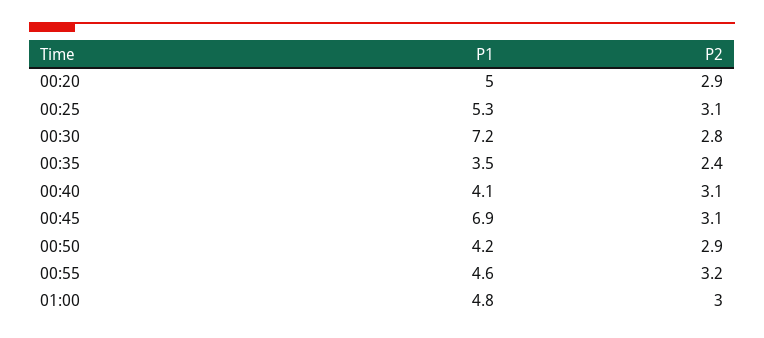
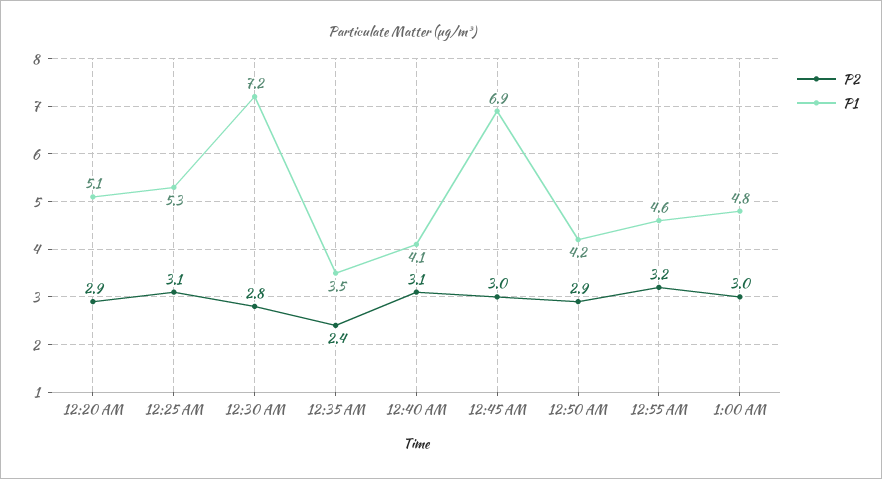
P1, 00:20: 5 -> 5.1
P2, 00:45: 3.1 -> 3

